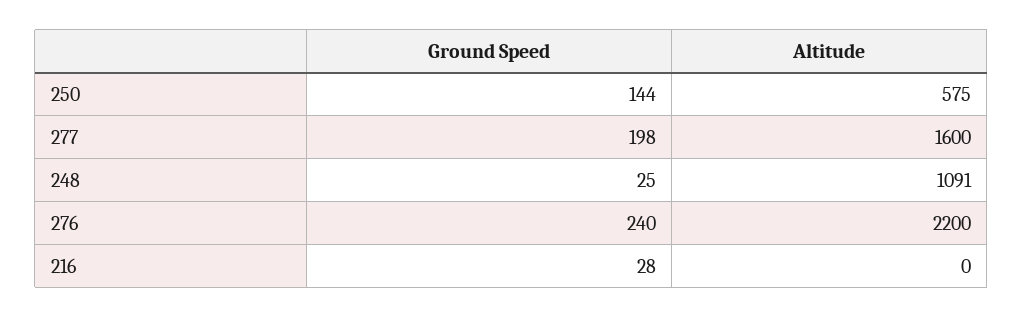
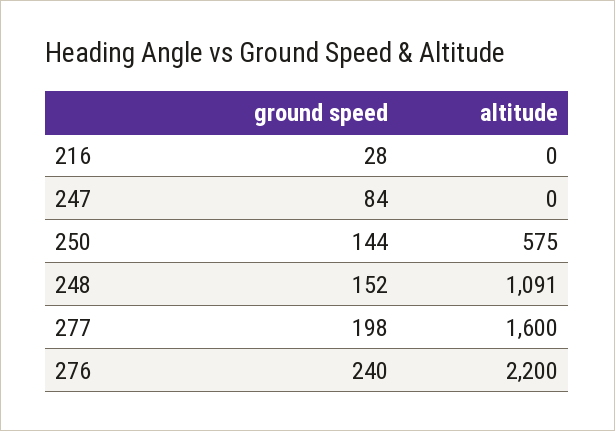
Ground Speed, 248: 25 -> 152
Ground Speed, 247: none -> 84
Altitude, 247: none -> 0

